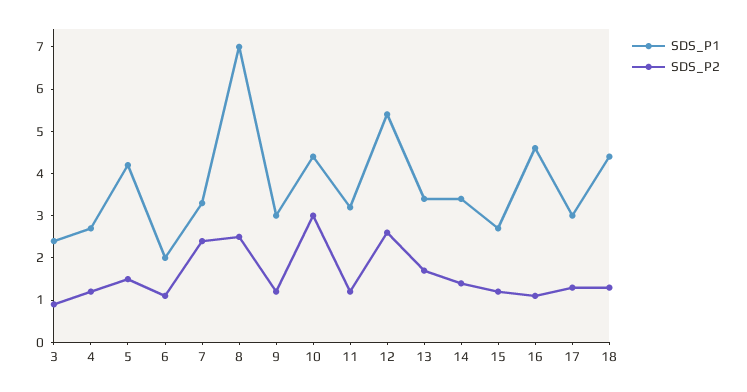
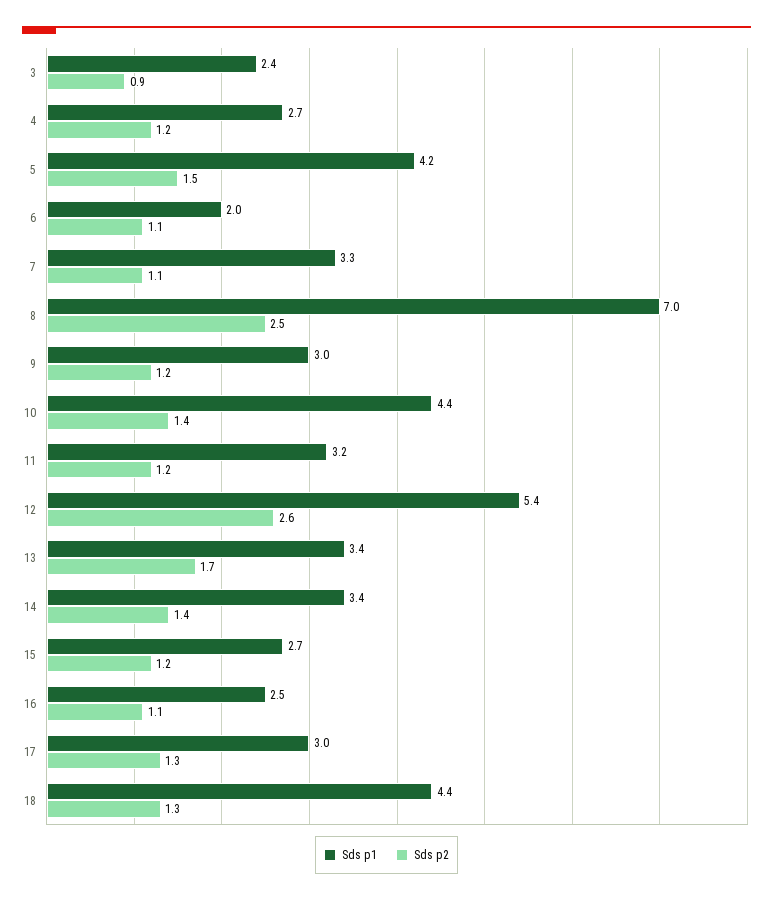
SDS_P2, 7: 2.5 -> 1.1
SDS_P2, 10: 3 -> 1.4
SDS_P1, 16: 4.5 -> 2.5

